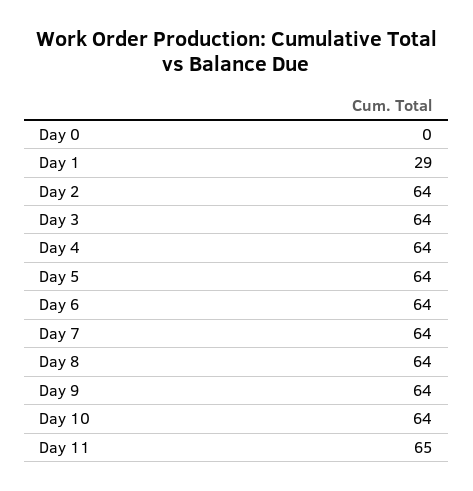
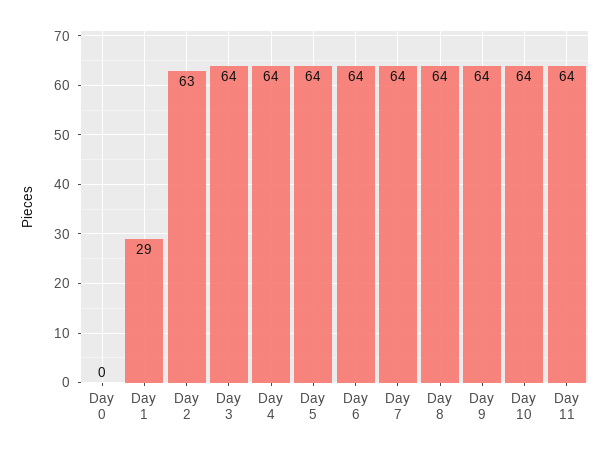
Day 2: 64 -> 63
Day 11: 65 -> 64

